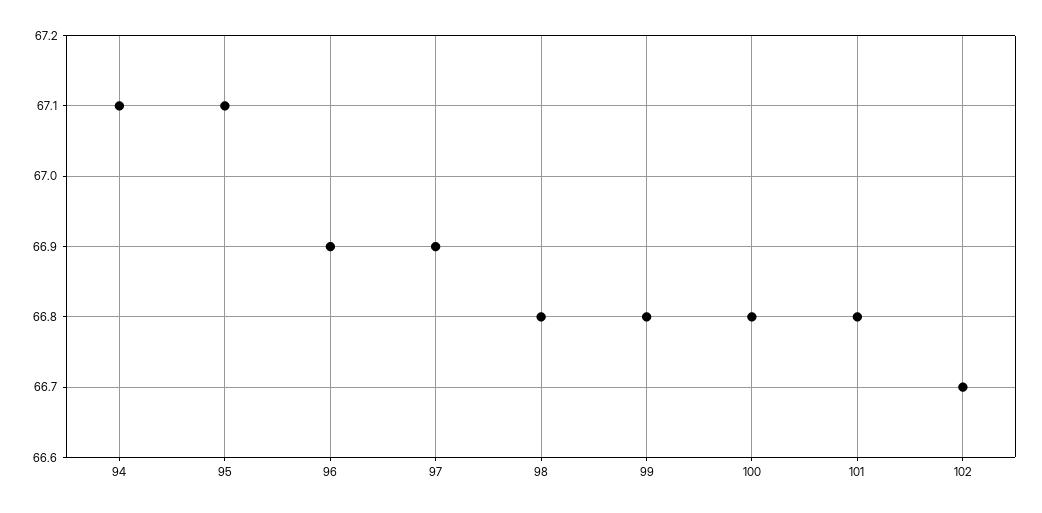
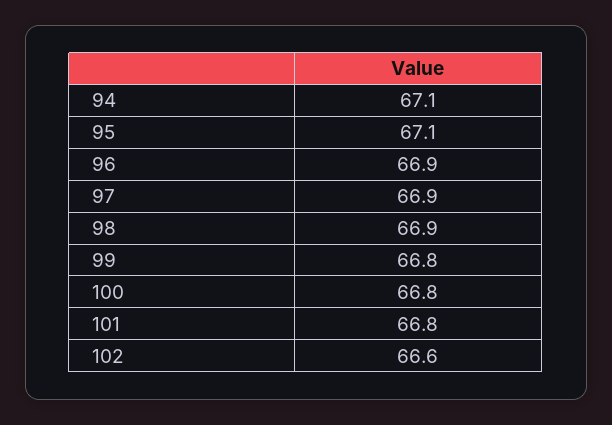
98: 66.8 -> 66.9
102: 66.7 -> 66.6

